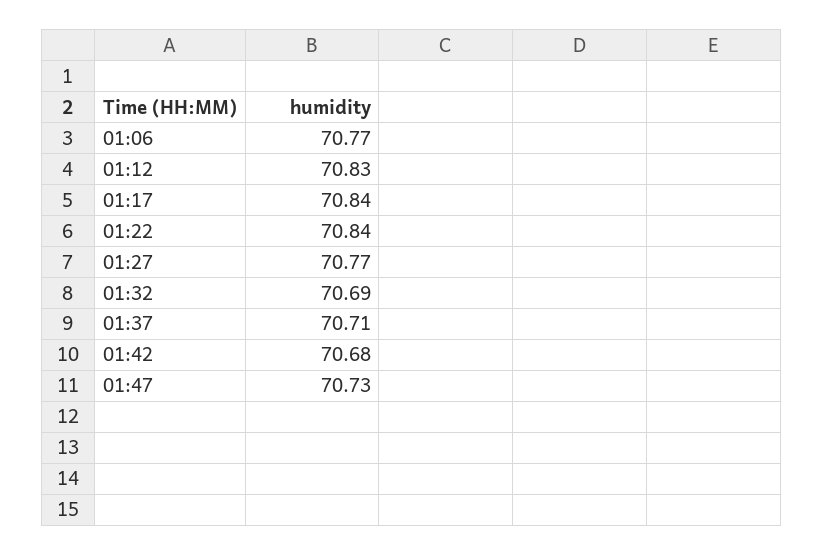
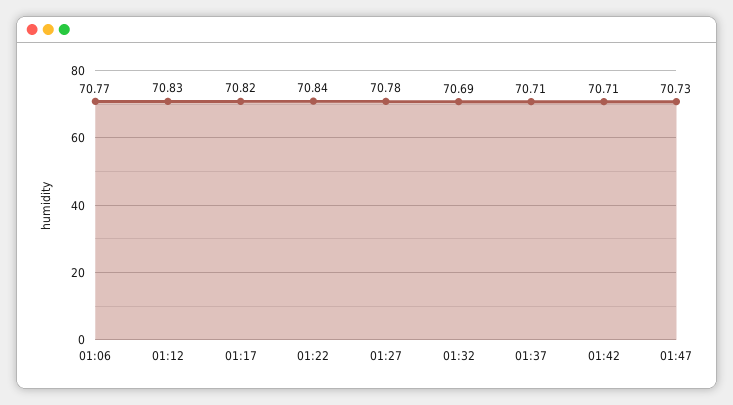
01:17: 70.84 -> 70.82
01:27: 70.77 -> 70.78
01:42: 70.68 -> 70.71

